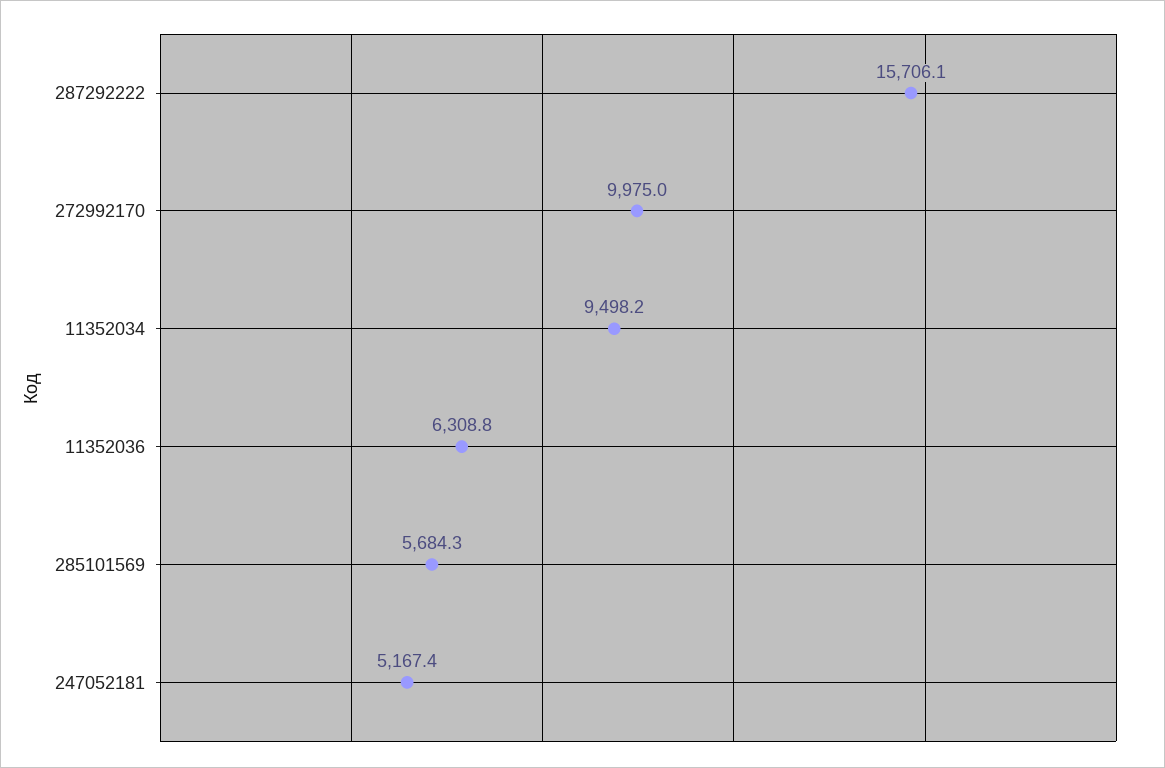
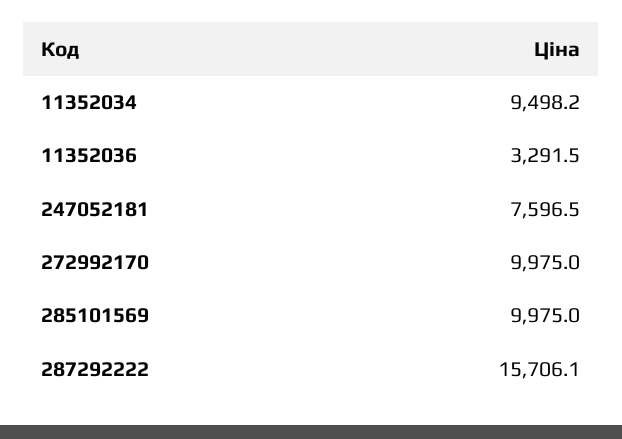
11352036: 6308.8 -> 3291.5
285101569: 5684.3 -> 9975
247052181: 5167.4 -> 7596.5

